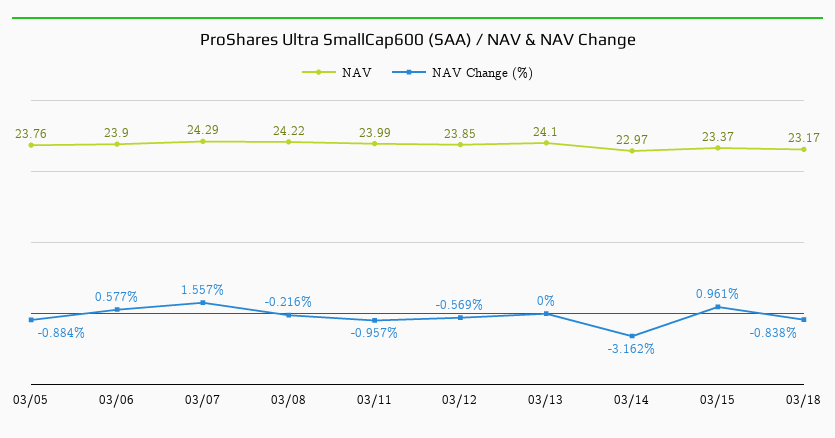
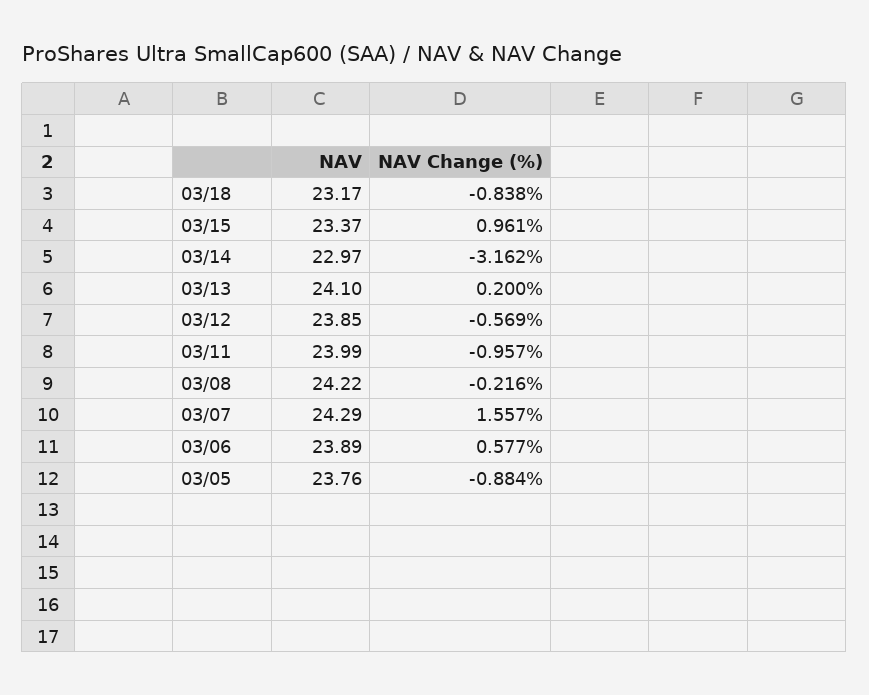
NAV, 03/06: 23.9 -> 23.89
NAV Change (%), 03/13: 0 -> 0.2

